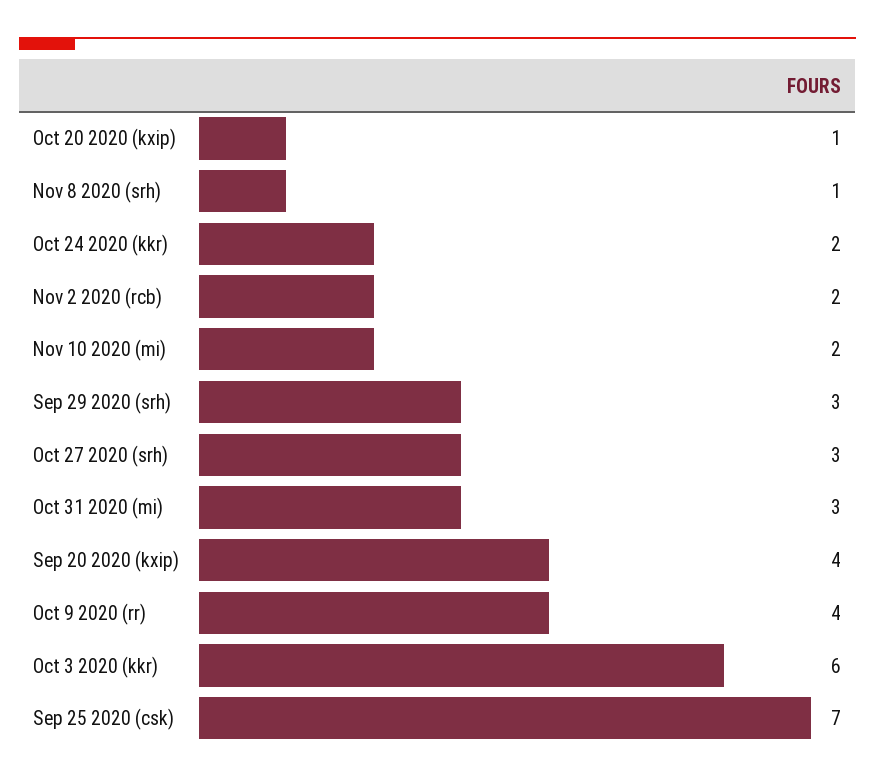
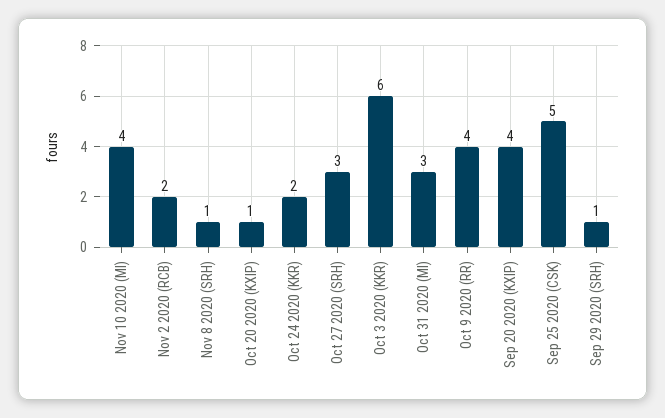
Nov 10 2020 (mi): 2 -> 4
Sep 29 2020 (srh): 3 -> 1
Sep 25 2020 (csk): 7 -> 5

